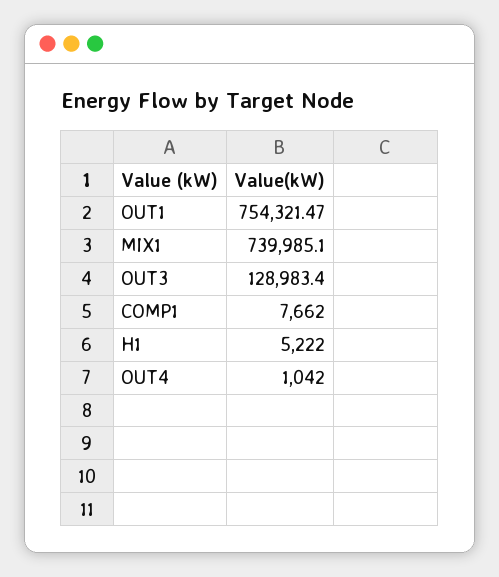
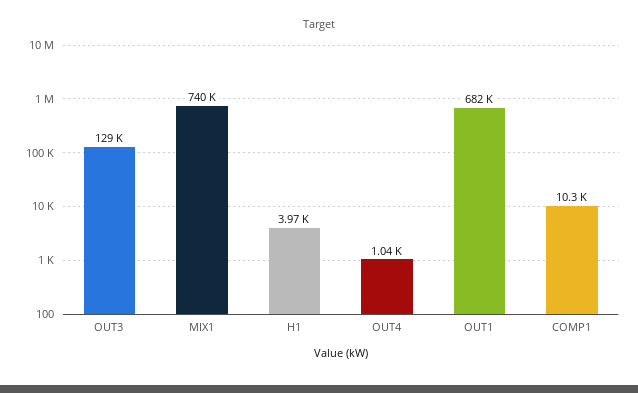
OUT1: 754321.47 -> 682000
COMP1: 7662 -> 10300
H1: 5222 -> 3970

